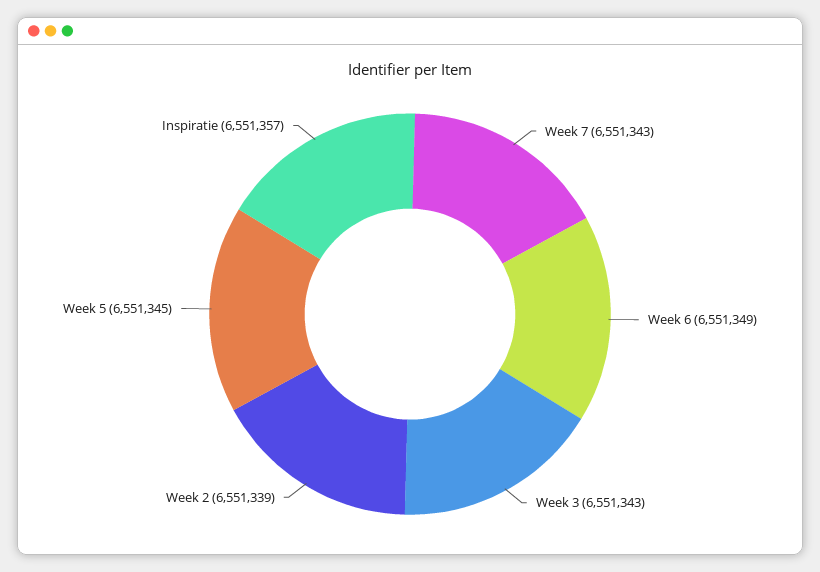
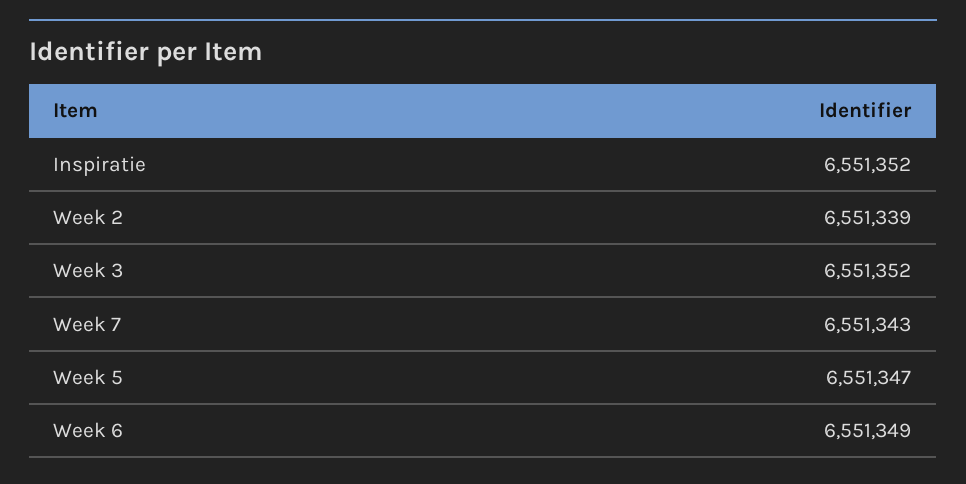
Week 3: 6551343 -> 6551352
Week 5: 6551345 -> 6551347
Inspiratie: 6551357 -> 6551352

